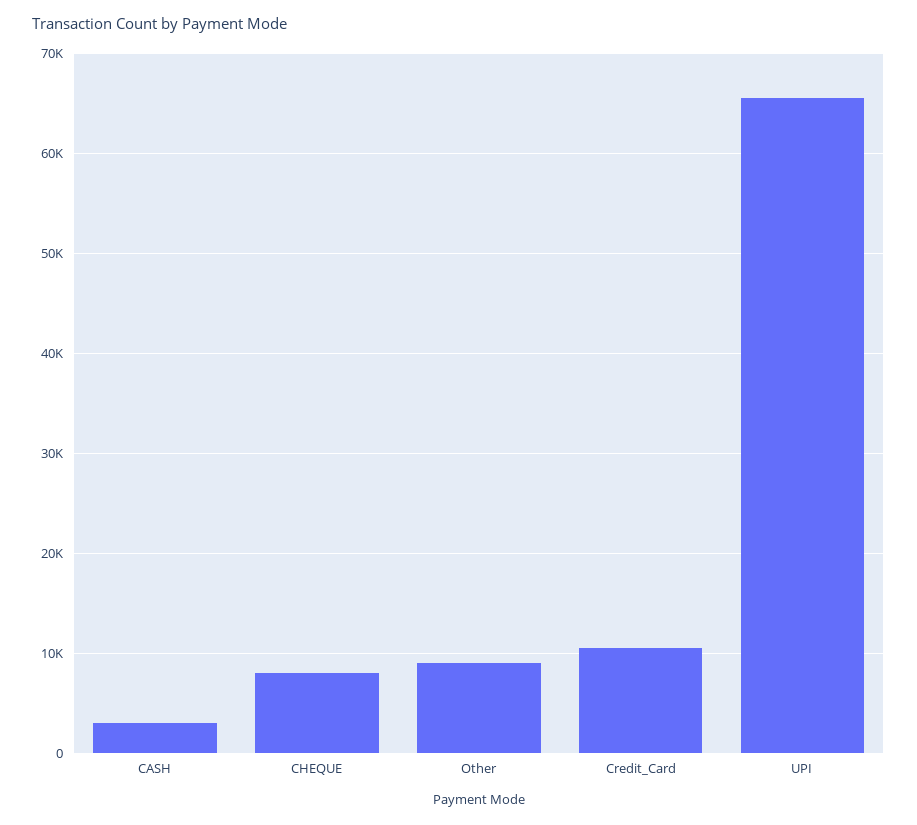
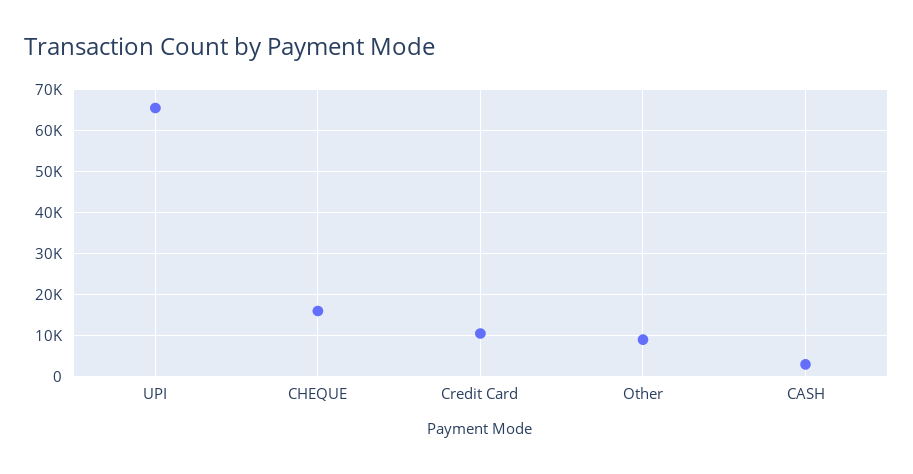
CHEQUE: 8000 -> 16000

